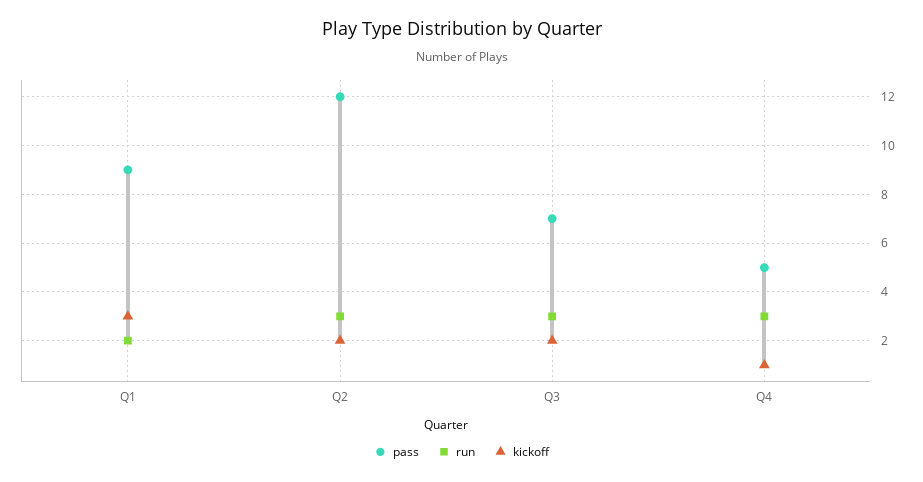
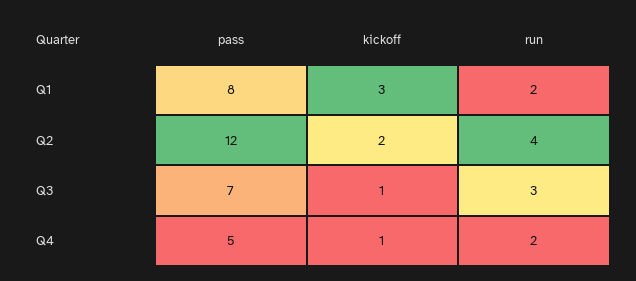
pass, Q1: 9 -> 8
run, Q2: 3 -> 4
kickoff, Q3: 2 -> 1
run, Q4: 3 -> 2

